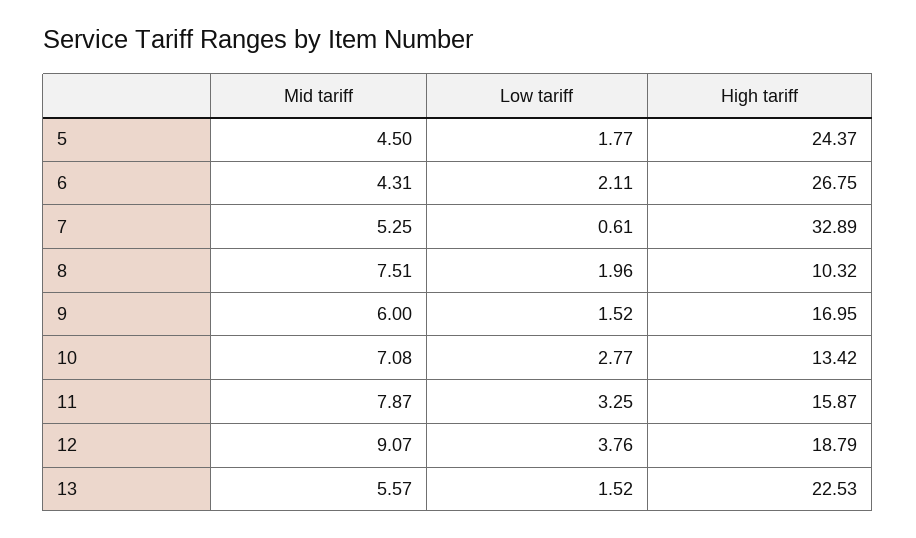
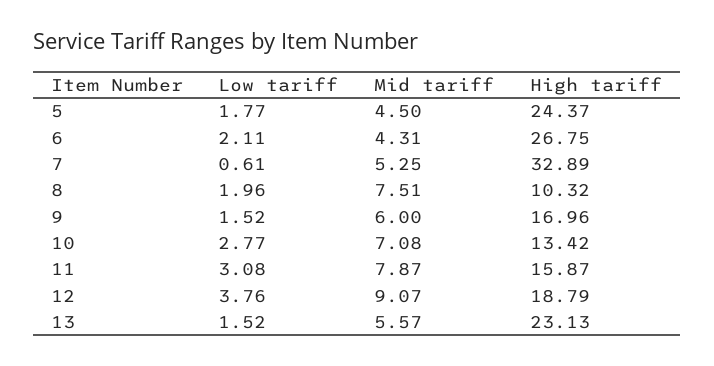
High tariff, 9: 16.95 -> 16.96
Low tariff, 11: 3.25 -> 3.08
High tariff, 13: 22.53 -> 23.13

